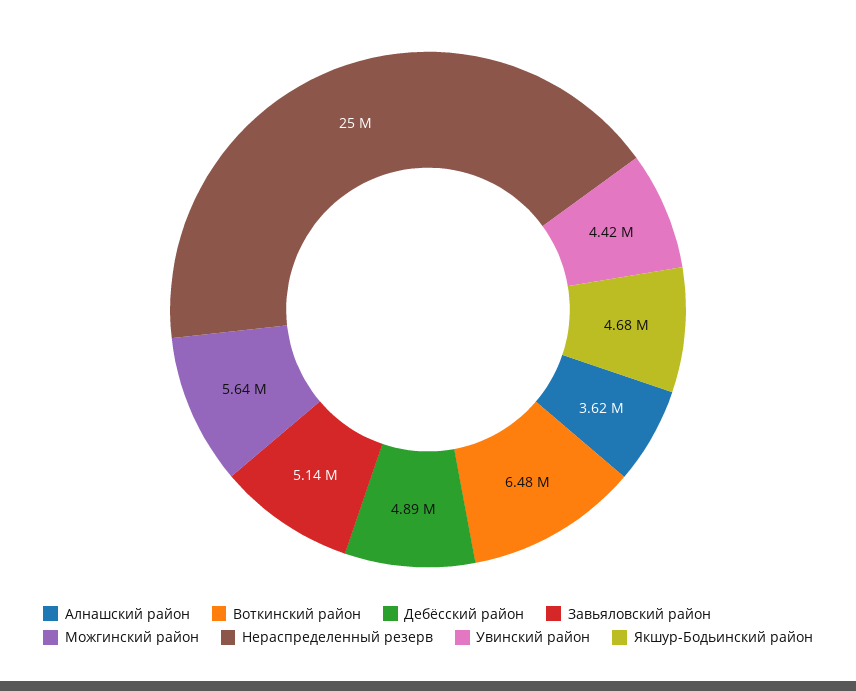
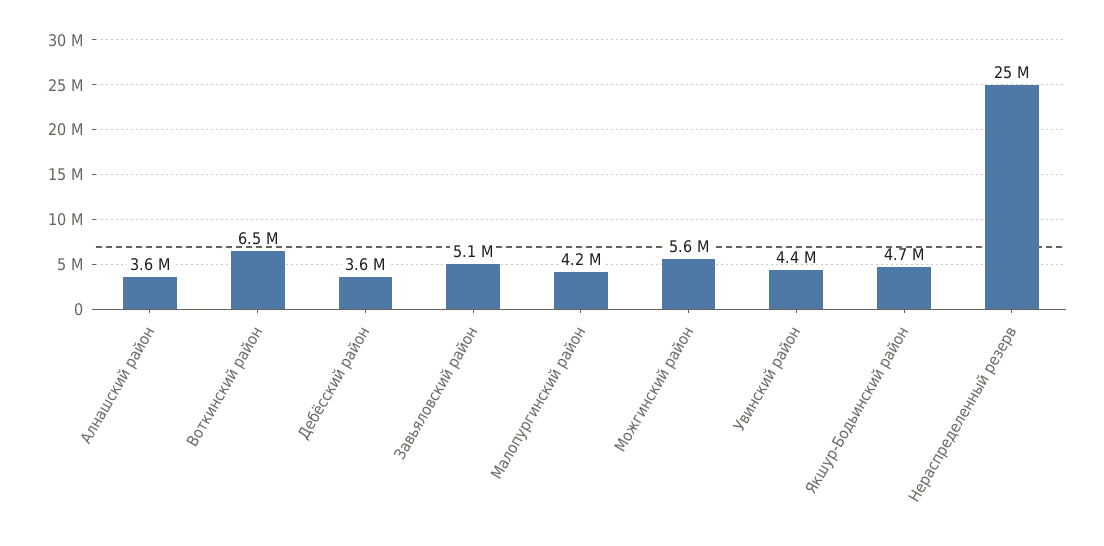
Дебёсский район: 4890000 -> 3600000
Малопургинский район: none -> 4200000

